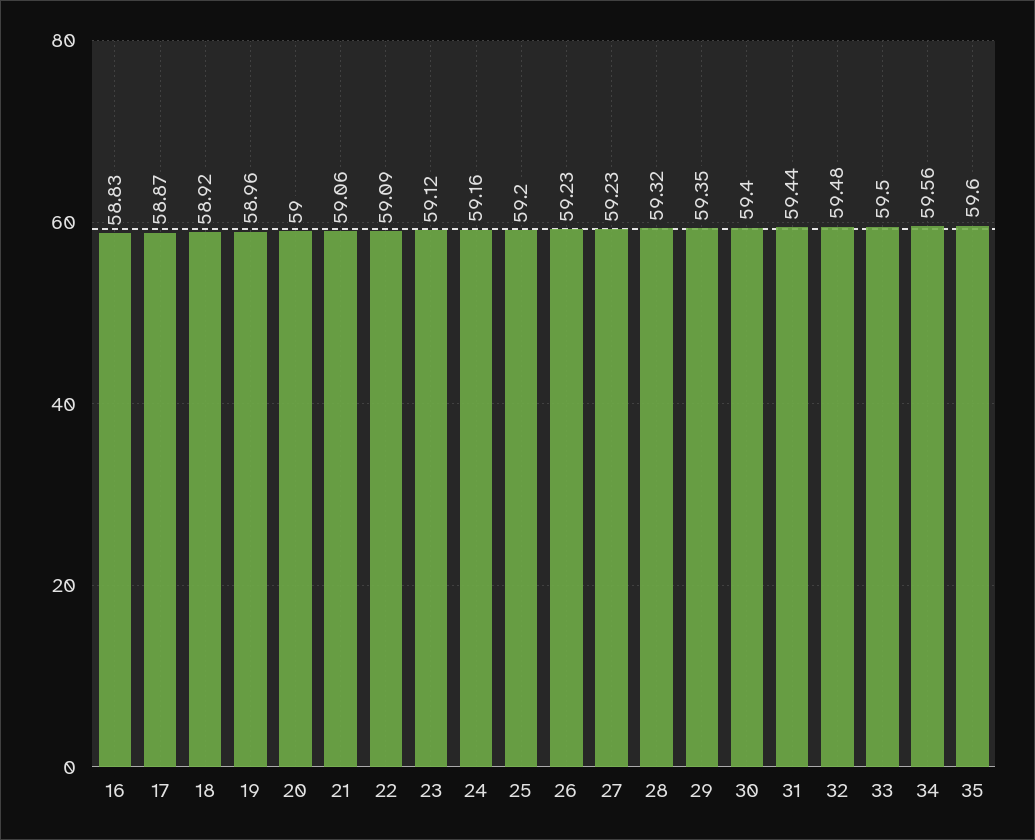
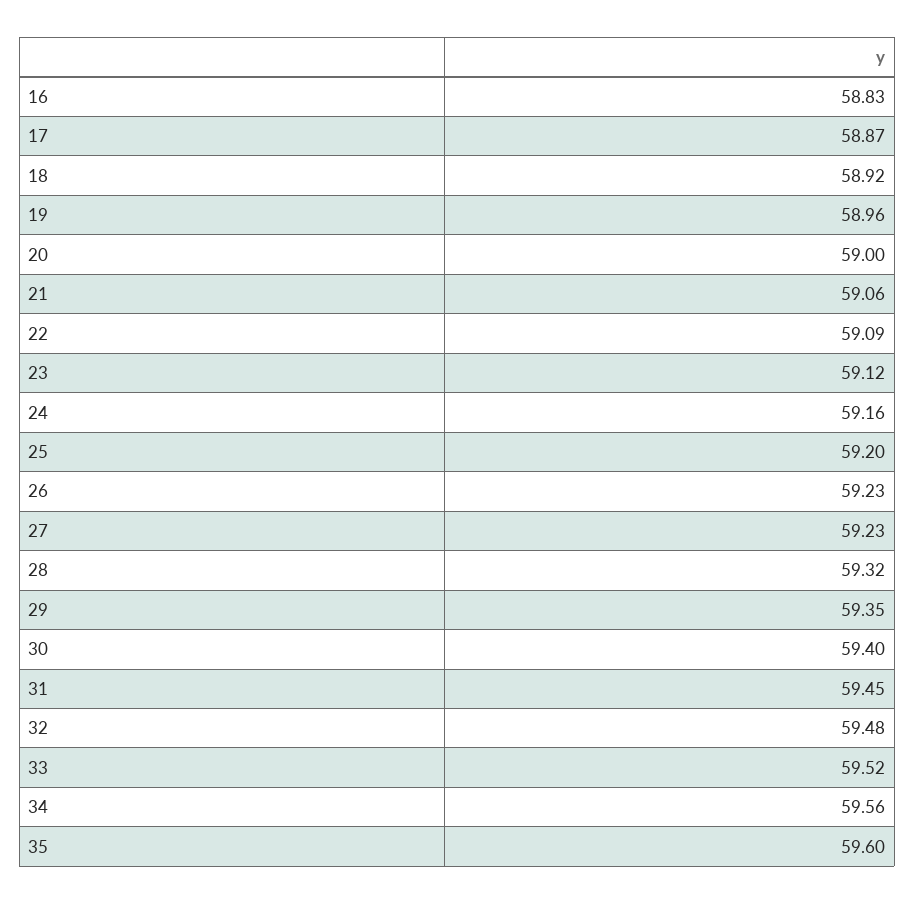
31: 59.44 -> 59.45
33: 59.5 -> 59.52

